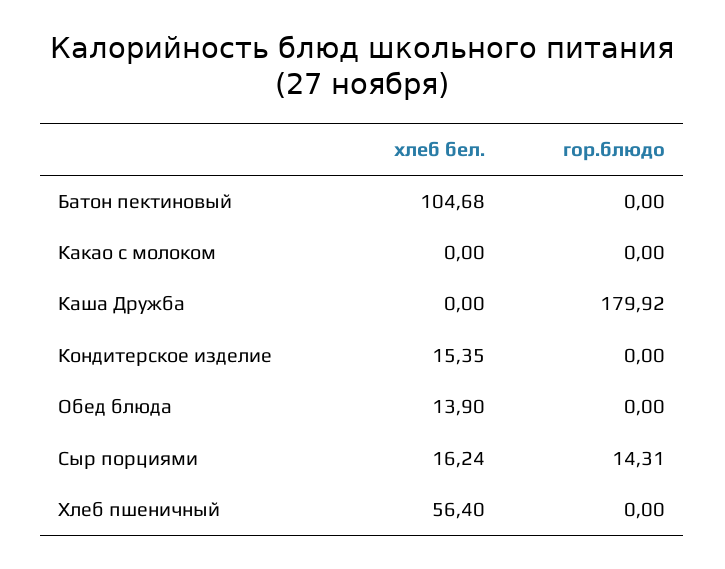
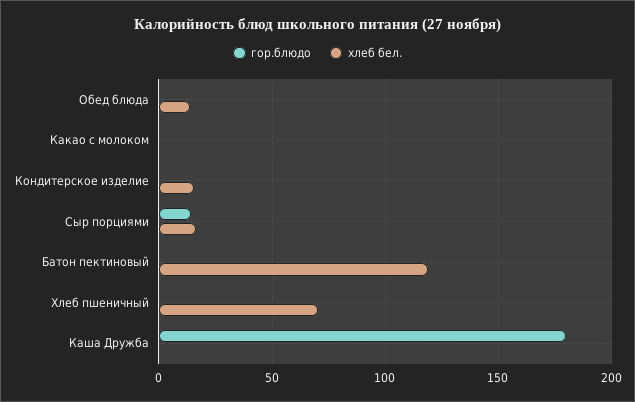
хлеб бел., Батон пектиновый: 104.68 -> 120
хлеб бел., Хлеб пшеничный: 56.4 -> 70

